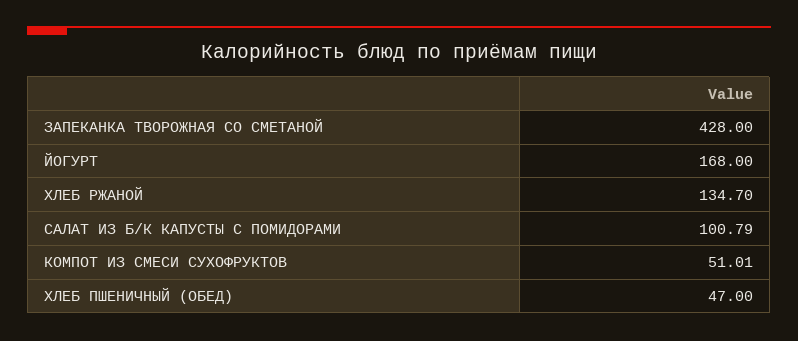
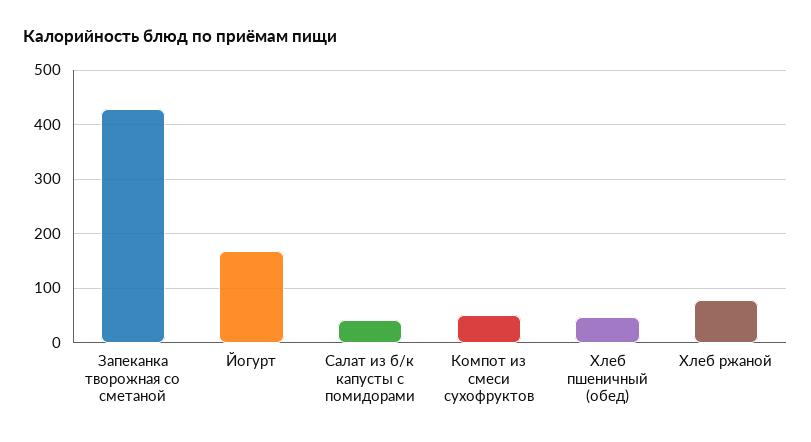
ХЛЕБ РЖАНОЙ: 134.7 -> 80
САЛАТ ИЗ Б/К КАПУСТЫ С ПОМИДОРАМИ: 100.79 -> 40

